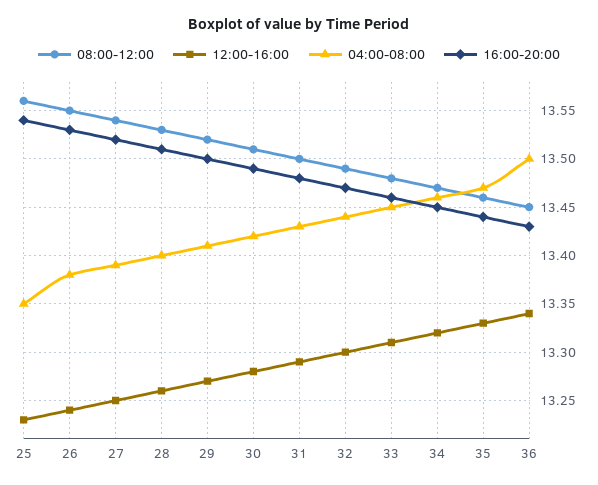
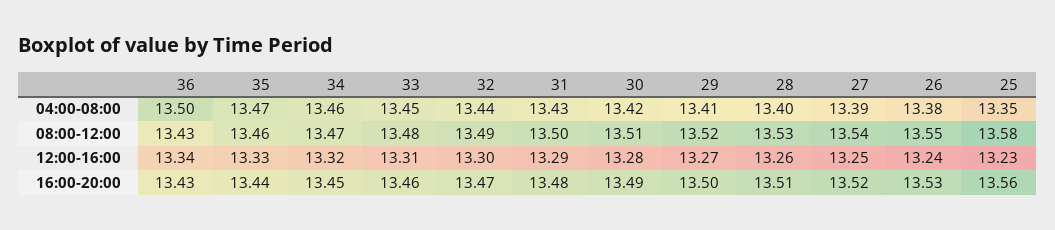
08:00-12:00, 25: 13.56 -> 13.58
16:00-20:00, 25: 13.54 -> 13.56
08:00-12:00, 36: 13.45 -> 13.43

